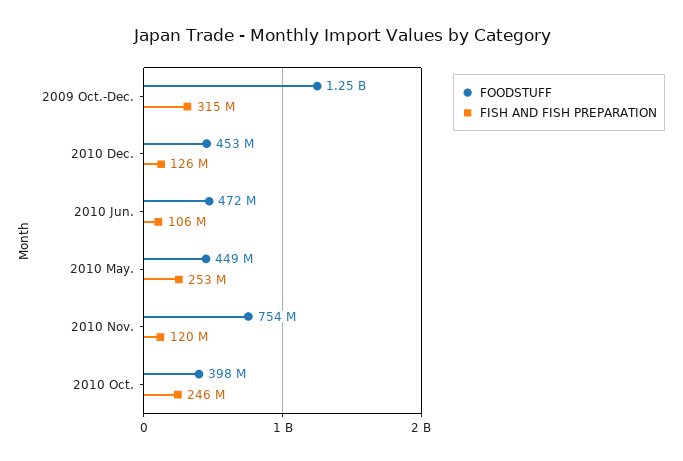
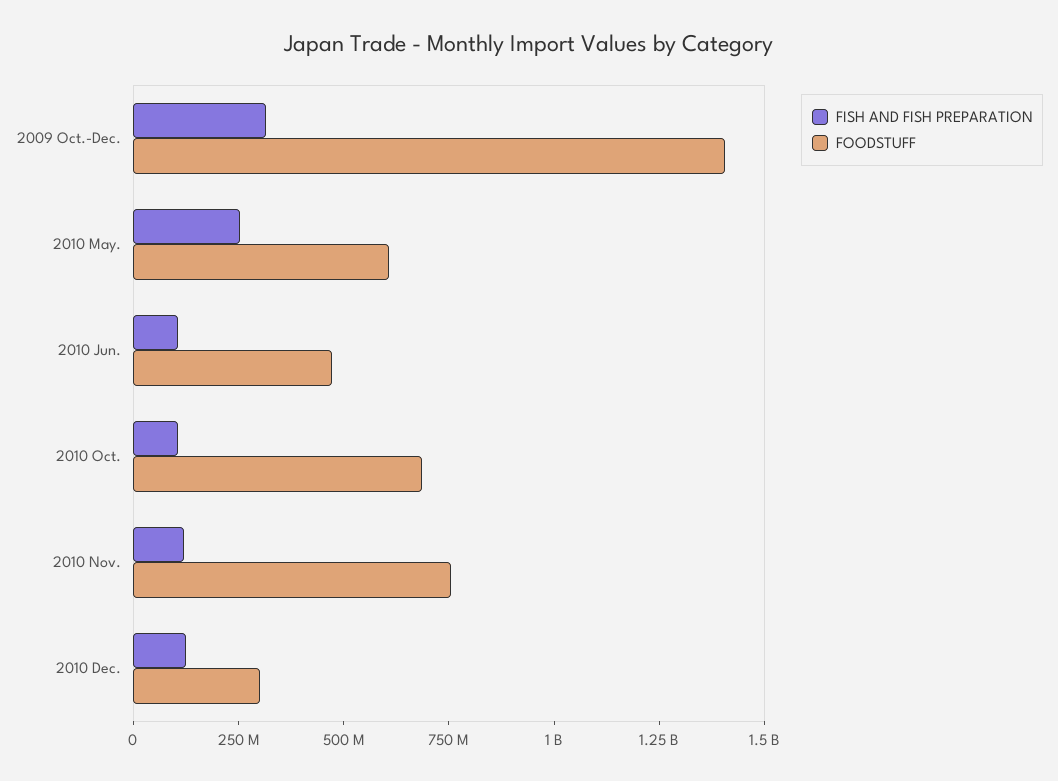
FOODSTUFF, 2009 Oct.-Dec.: 1250000000 -> 1400000000
FOODSTUFF, 2010 Dec.: 453000000 -> 300000000
FOODSTUFF, 2010 May.: 449000000 -> 600000000
FOODSTUFF, 2010 Oct.: 398000000 -> 700000000
FISH AND FISH PREPARATION, 2010 Oct.: 246000000 -> 100000000

